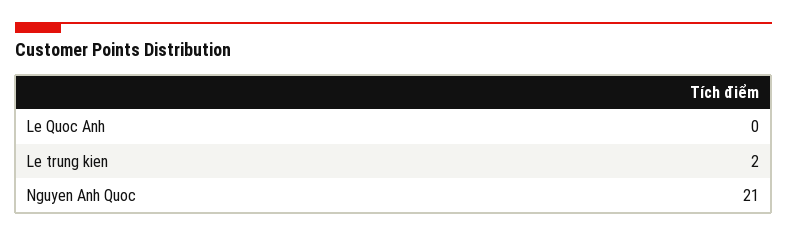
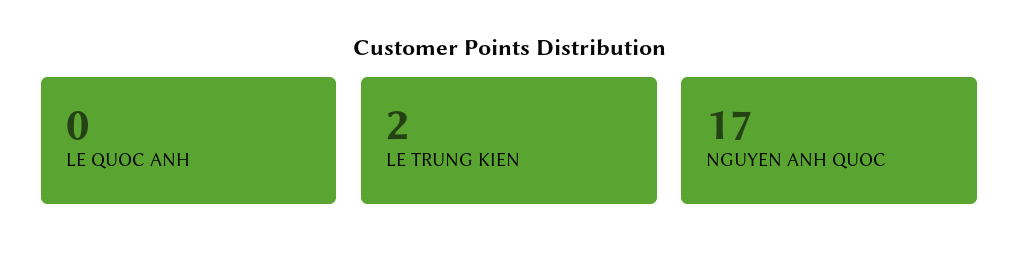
Nguyen Anh Quoc: 21 -> 17

